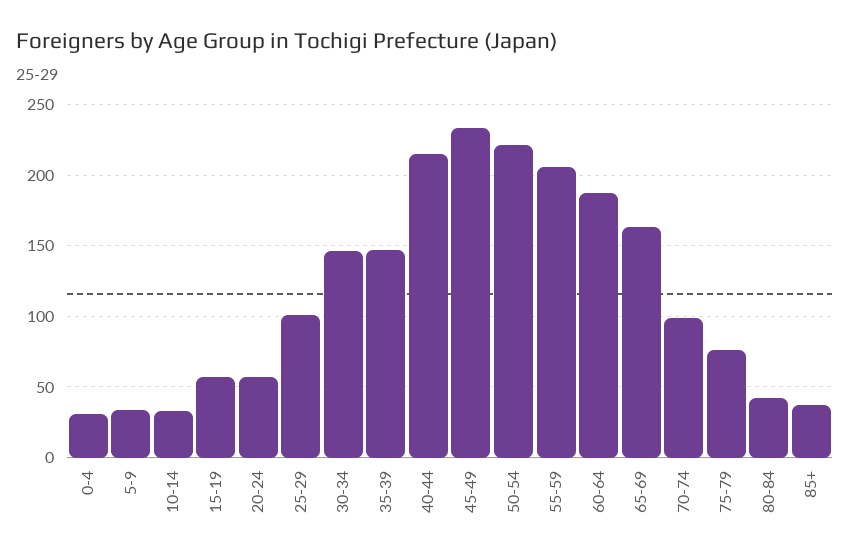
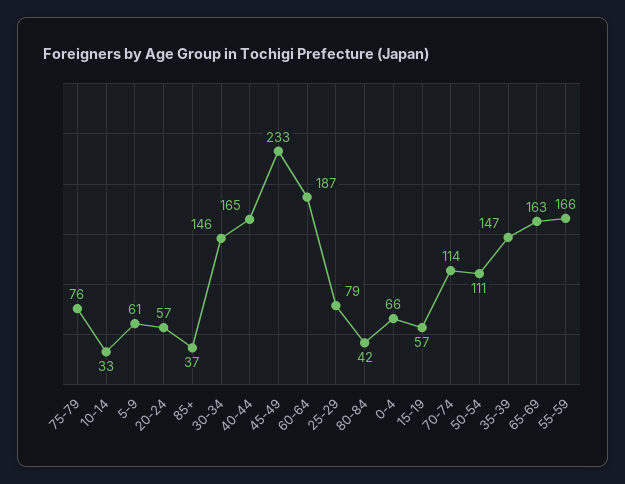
0-4: 30 -> 66
5-9: 35 -> 61
25-29: 100 -> 79
40-44: 215 -> 165
50-54: 220 -> 111
55-59: 205 -> 166
70-74: 100 -> 114

